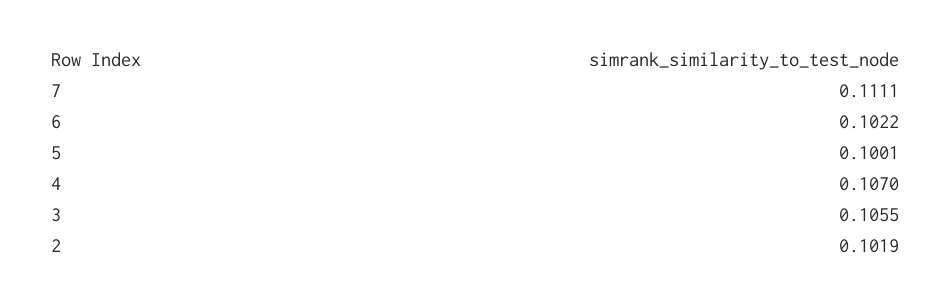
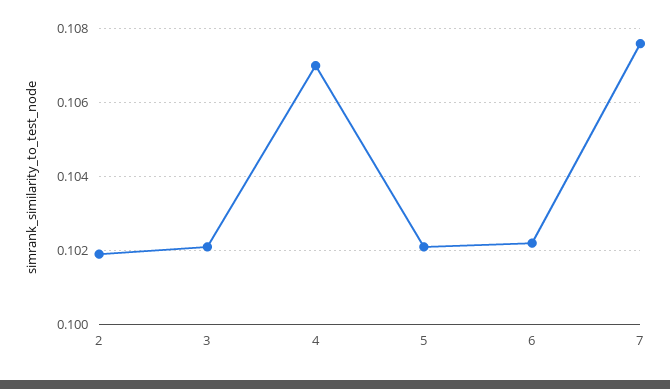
7: 0.1111 -> 0.1075
5: 0.1001 -> 0.102
3: 0.1055 -> 0.102

